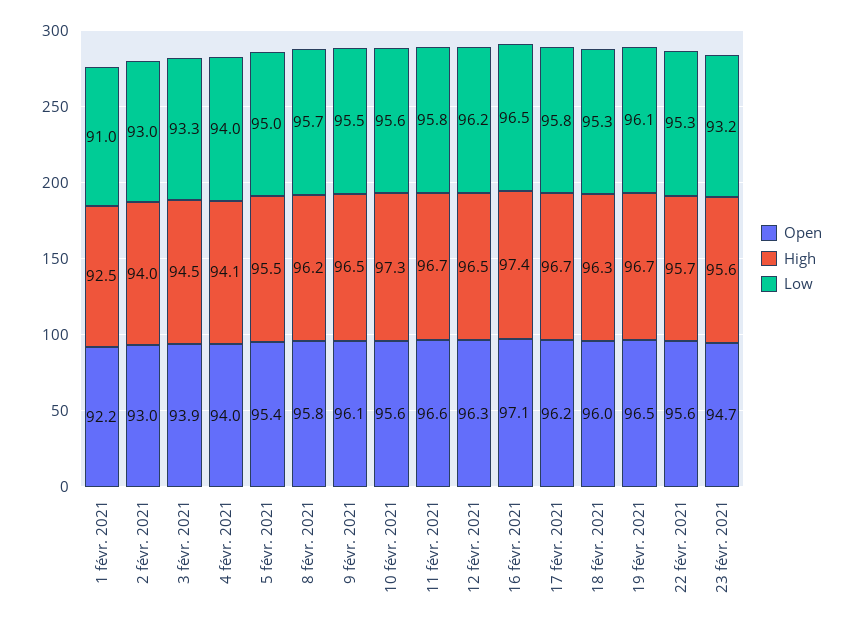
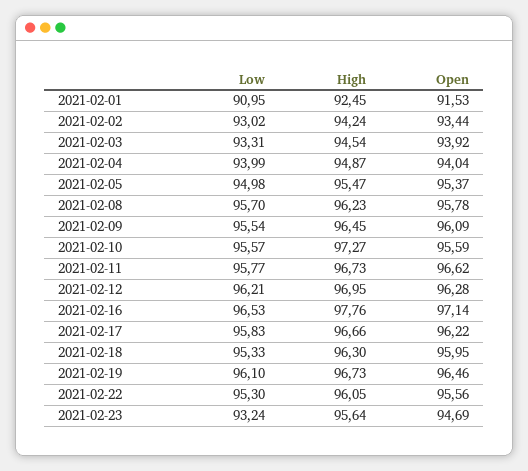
Open, 1 févr. 2021: 92.2 -> 91.53
Open, 2 févr. 2021: 93 -> 93.44
High, 2 févr. 2021: 94 -> 94.24
High, 4 févr. 2021: 94.1 -> 94.87
High, 12 févr. 2021: 96.5 -> 96.95
High, 16 févr. 2021: 97.4 -> 97.76
High, 22 févr. 2021: 95.7 -> 96.05

